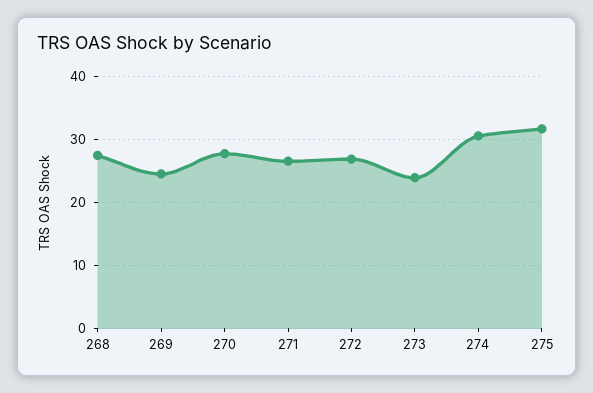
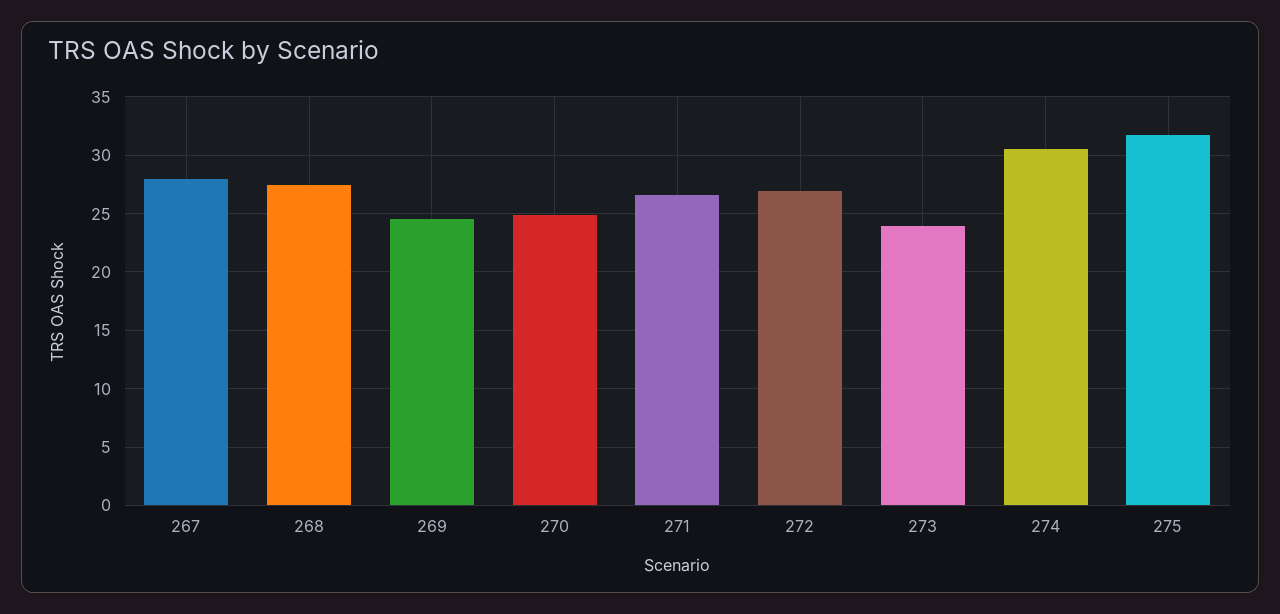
270: 28 -> 25
267: none -> 28

